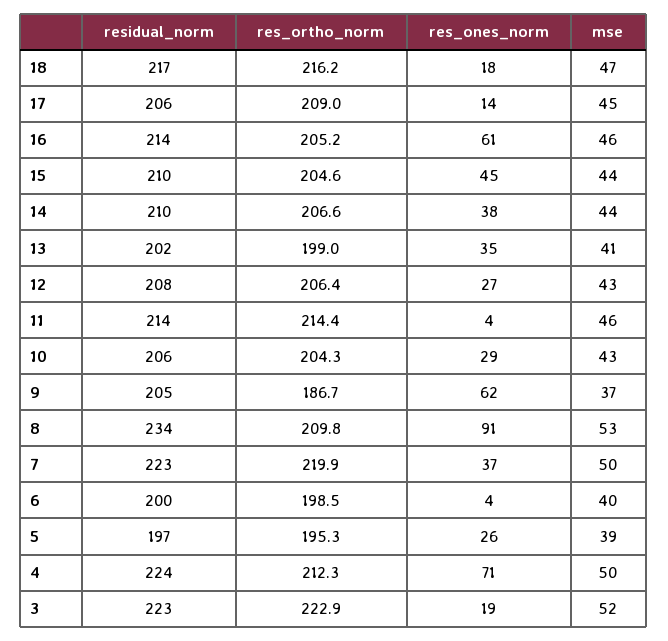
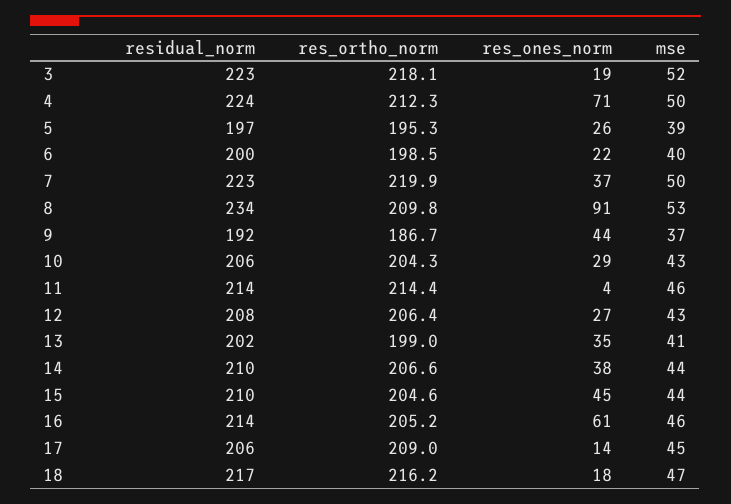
residual_norm, 9: 205 -> 192
res_ones_norm, 9: 62 -> 44
res_ones_norm, 6: 4 -> 22
res_ortho_norm, 3: 222.9 -> 218.1

